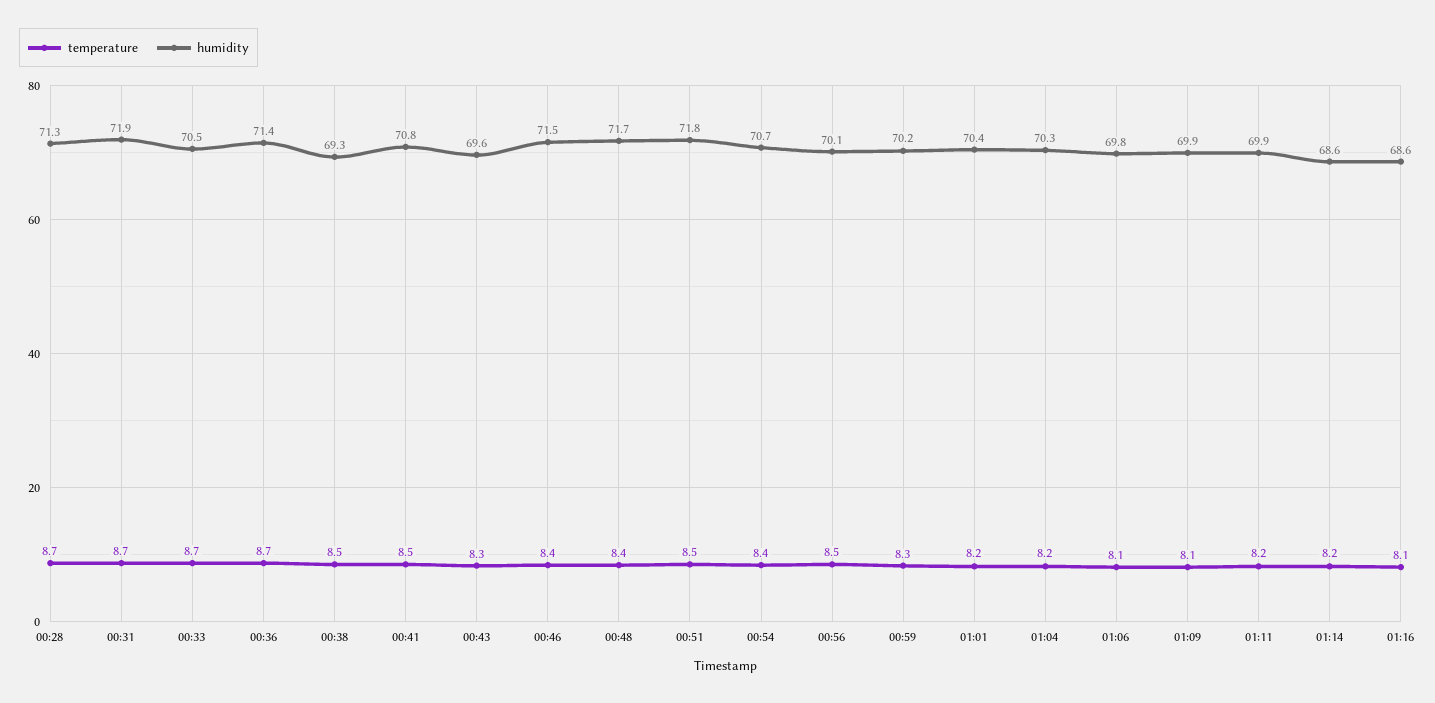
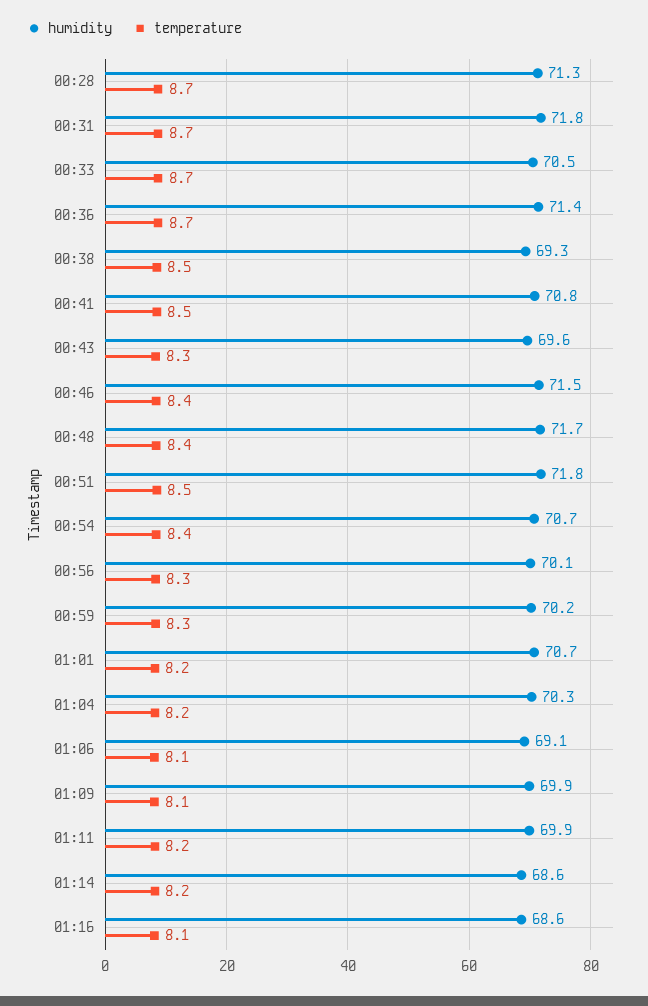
humidity, 00:31: 71.9 -> 71.8
temperature, 00:56: 8.5 -> 8.3
humidity, 01:01: 70.4 -> 70.7
humidity, 01:06: 69.8 -> 69.1

